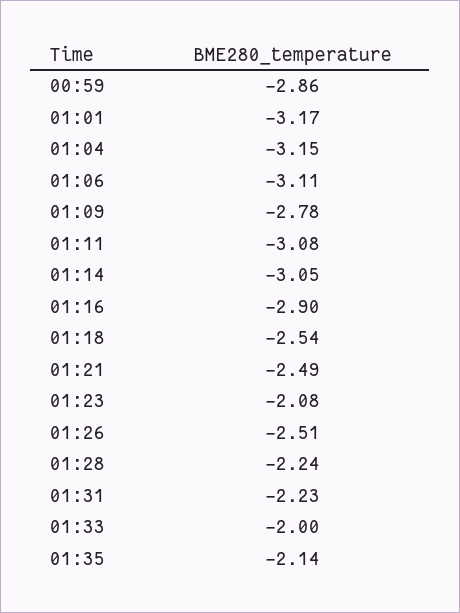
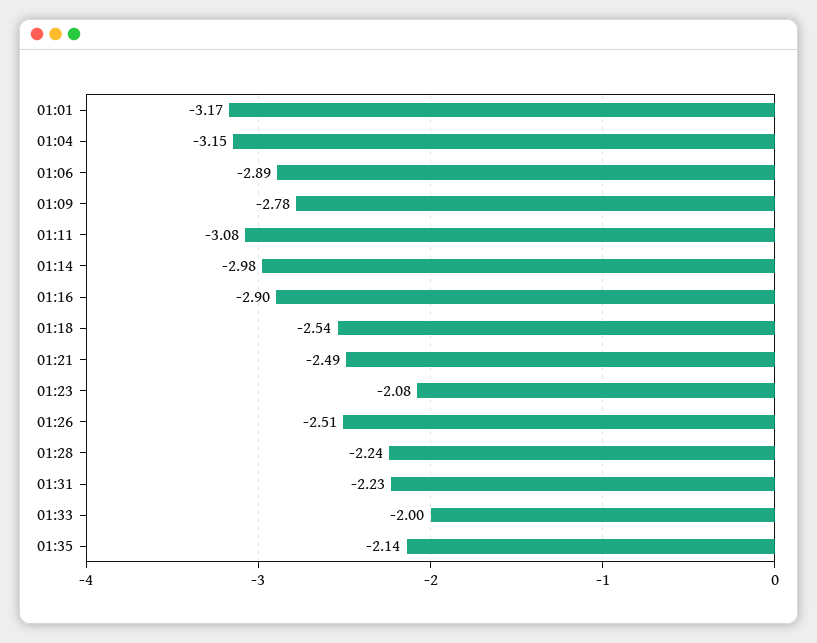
00:59: -2.86 -> none
01:06: -3.11 -> -2.89
01:14: -3.05 -> -2.98

